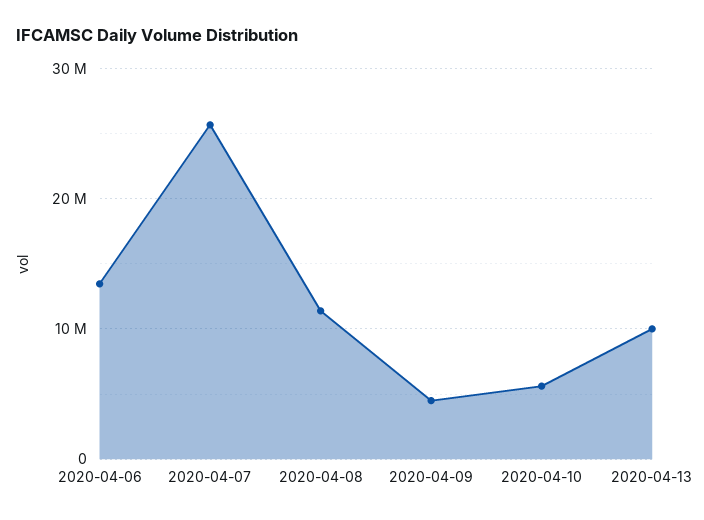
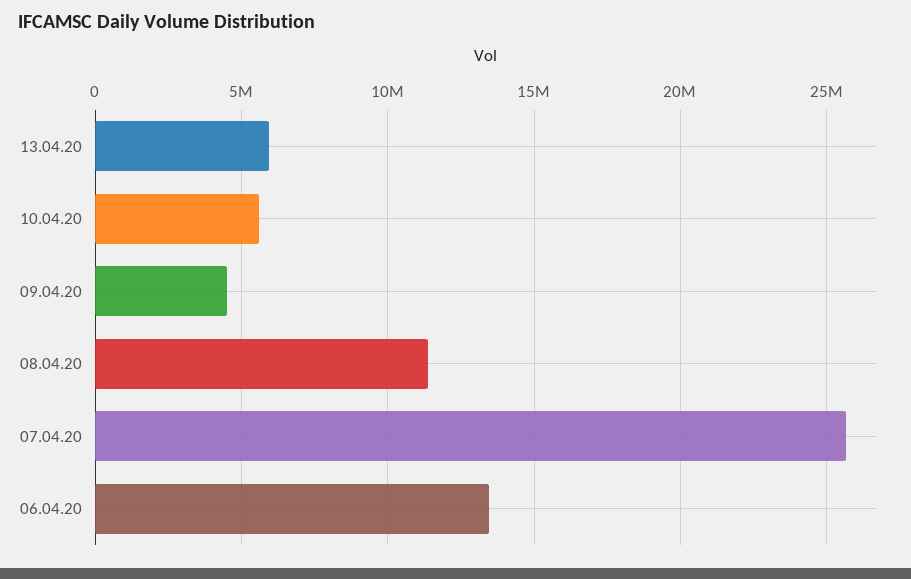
2020-04-13: 10000000 -> 6000000

